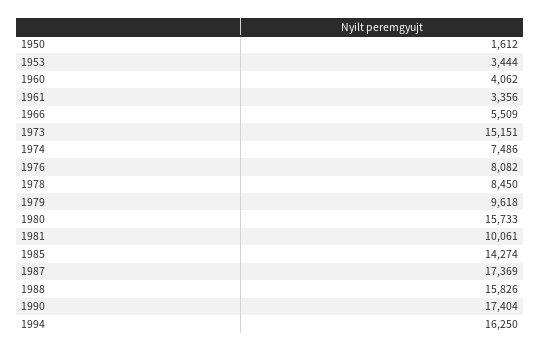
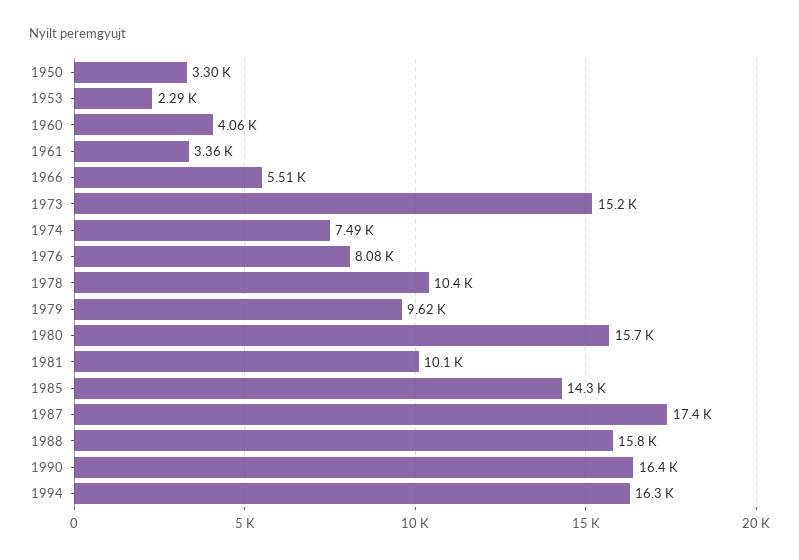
1950: 1612 -> 3300
1953: 3444 -> 2290
1978: 8450 -> 10400
1990: 17404 -> 16400

